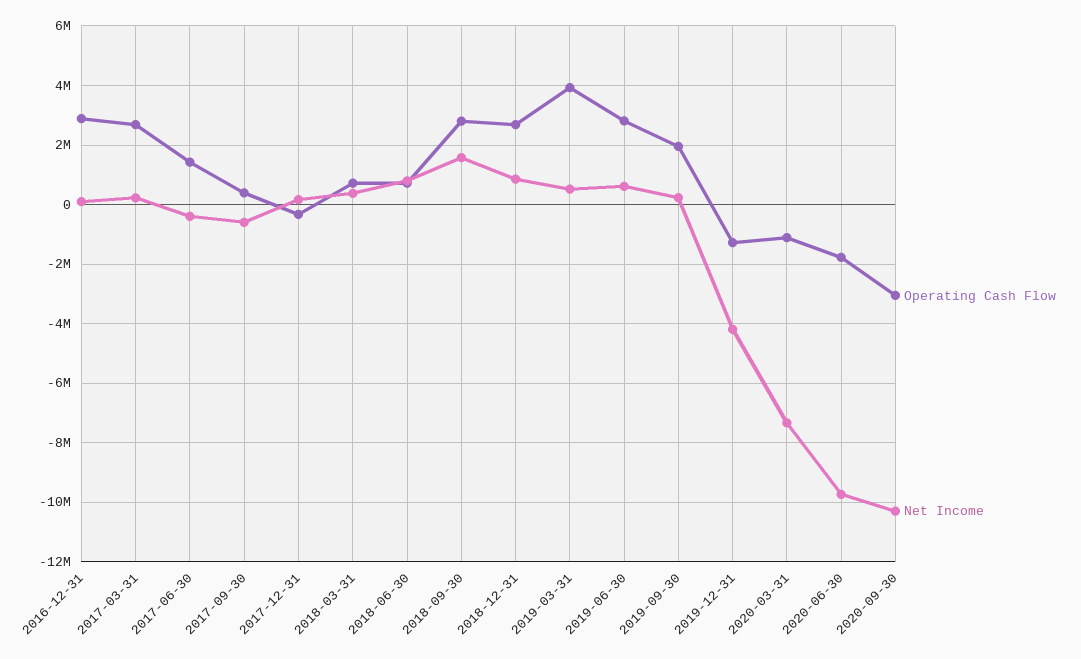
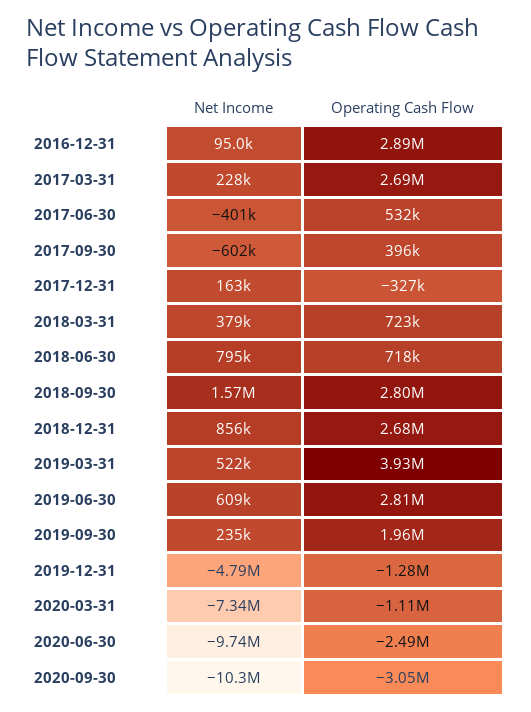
Operating Cash Flow, 2017-06-30: 1500000 -> 532000
Net Income, 2019-12-31: -4250000 -> -4790000
Operating Cash Flow, 2020-06-30: -1750000 -> -2490000

